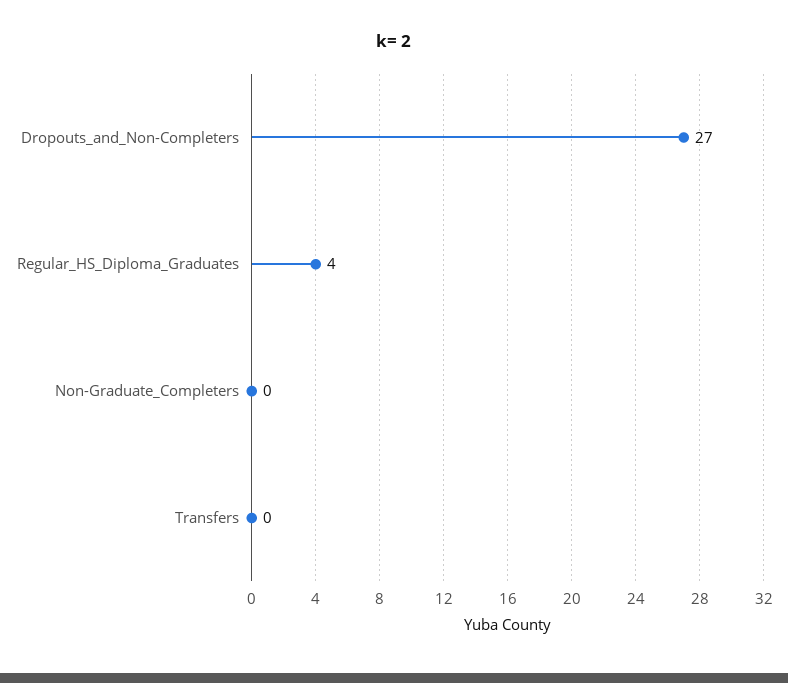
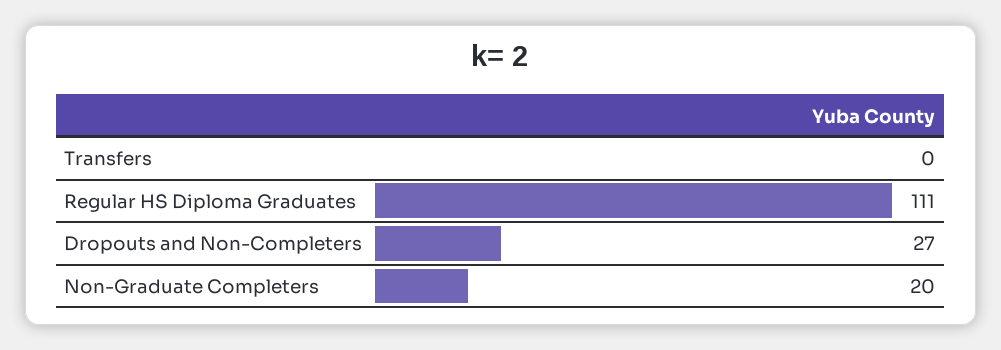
Regular_HS_Diploma_Graduates: 4 -> 111
Non-Graduate_Completers: 0 -> 20

